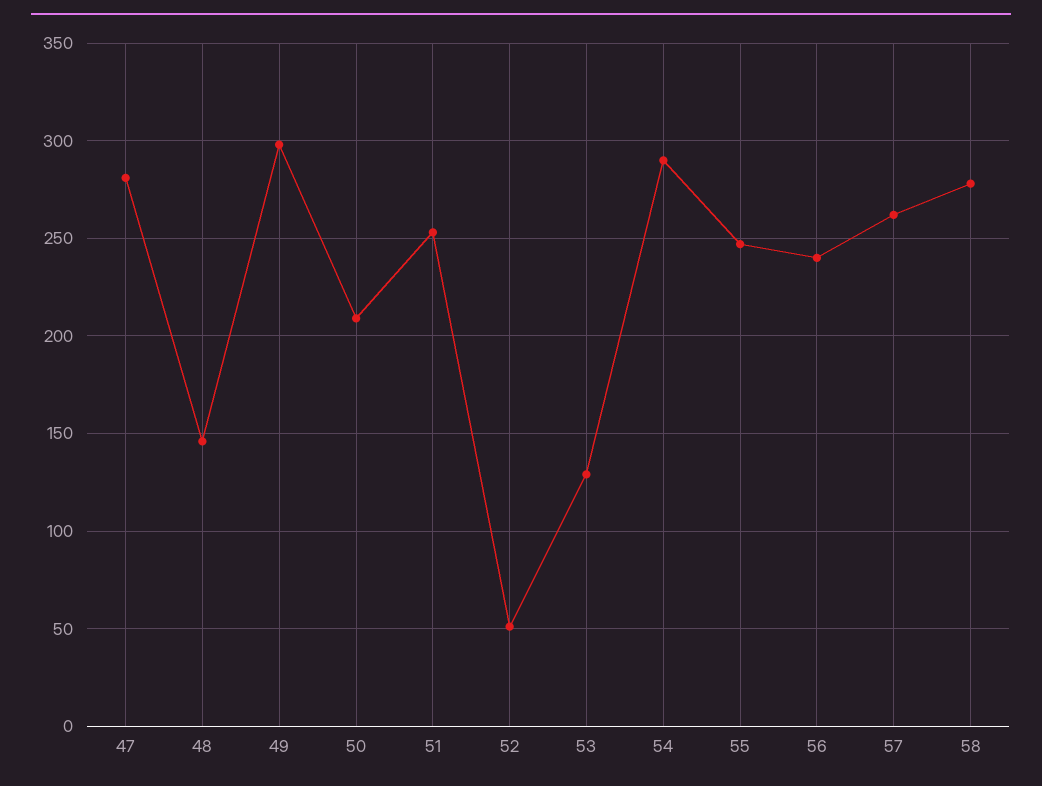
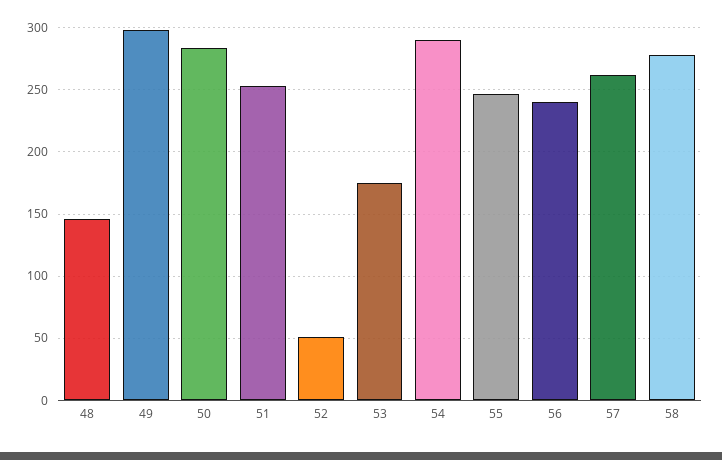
47: 280 -> none
50: 210 -> 285
53: 130 -> 175

